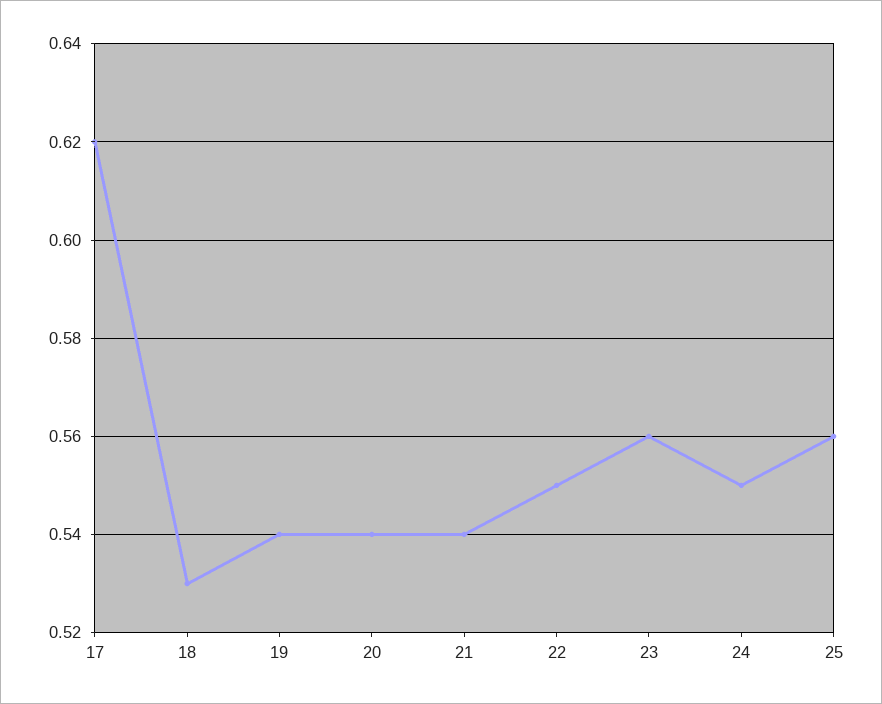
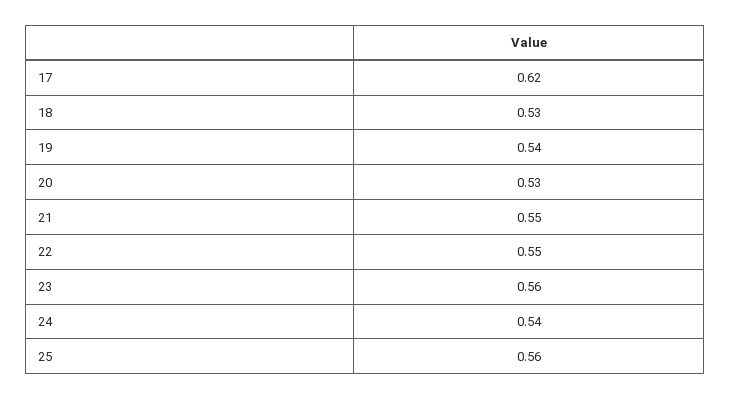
20: 0.54 -> 0.53
21: 0.54 -> 0.55
24: 0.55 -> 0.54

